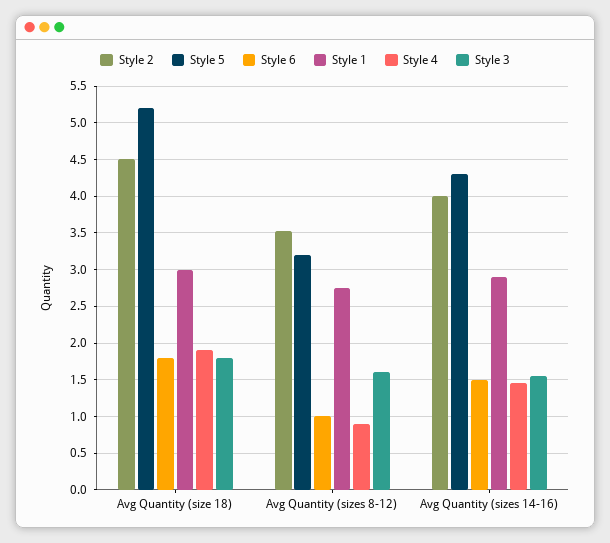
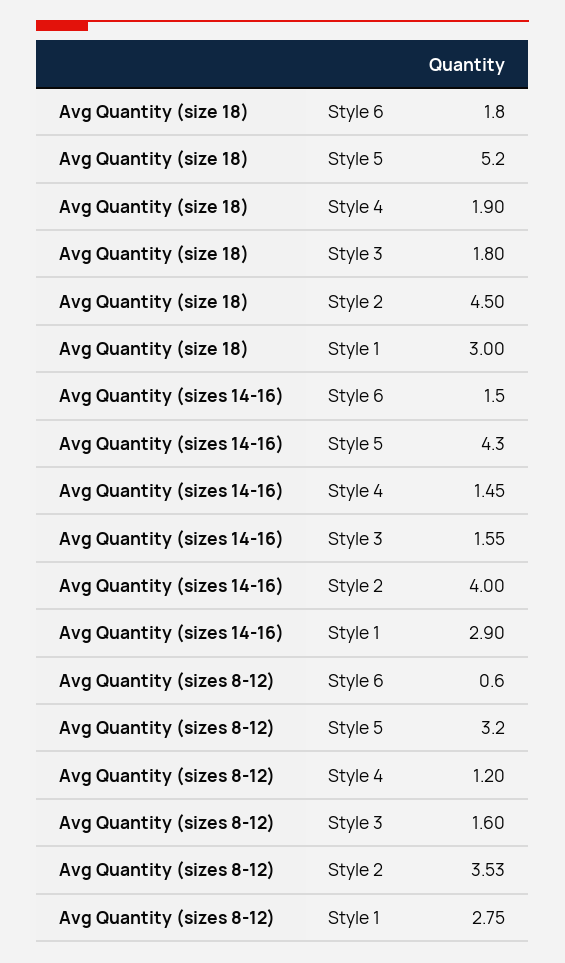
Style 6, Avg Quantity (sizes 8-12): 1 -> 0.6
Style 4, Avg Quantity (sizes 8-12): 0.9 -> 1.2

